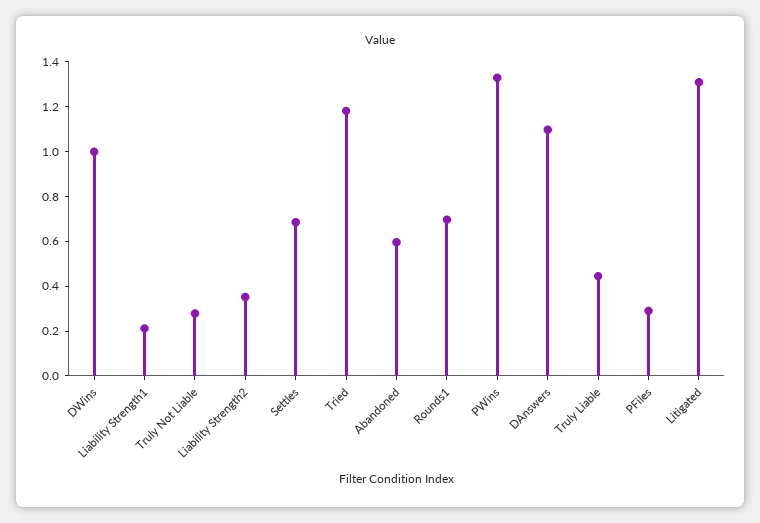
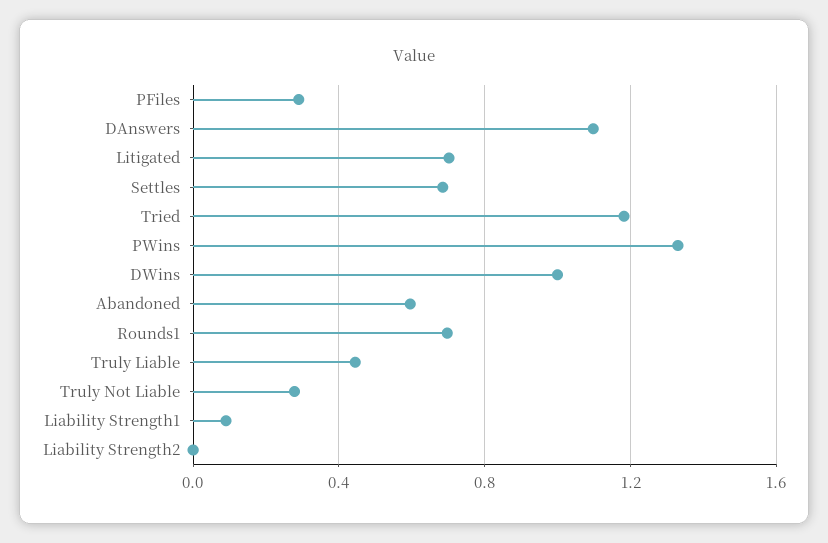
Liability Strength1: 0.2 -> 0.1
Liability Strength2: 0.35 -> 0
Litigated: 1.3 -> 0.7

